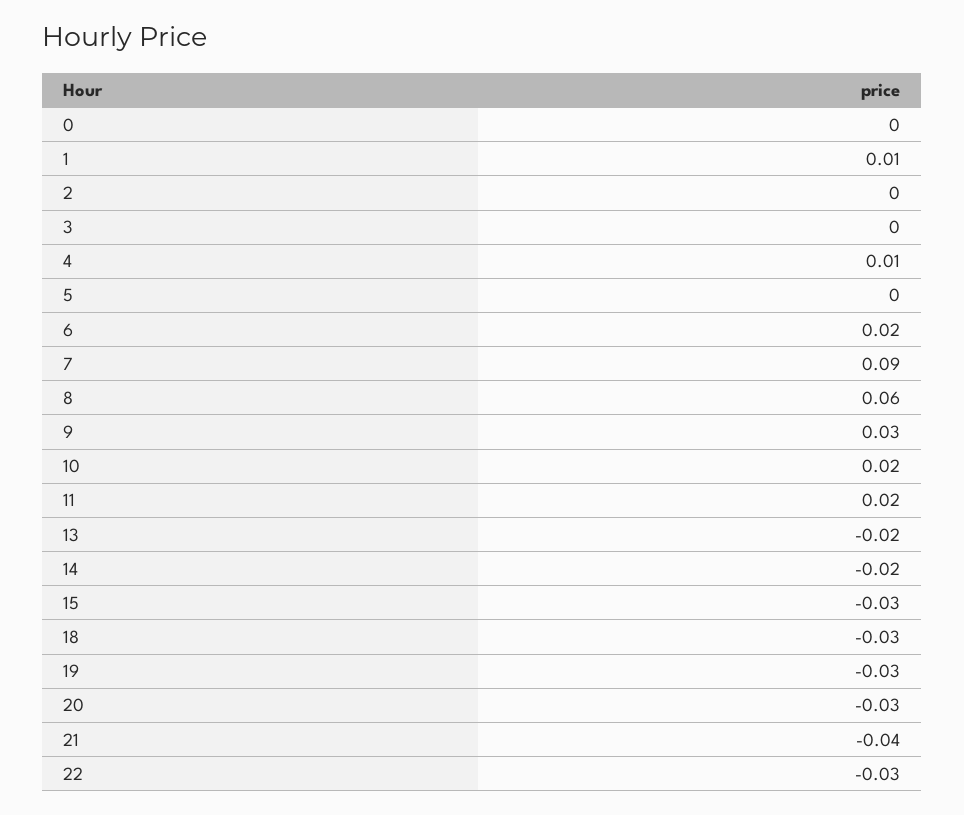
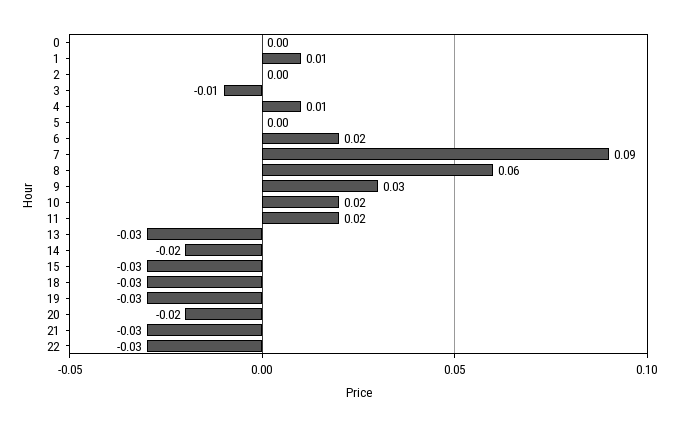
3: 0 -> -0.01
13: -0.02 -> -0.03
20: -0.03 -> -0.02
21: -0.04 -> -0.03

